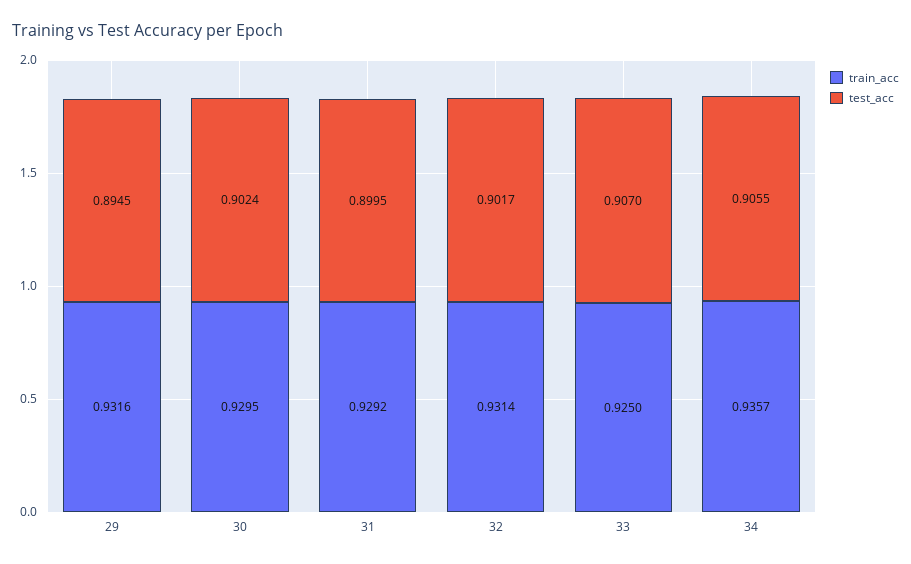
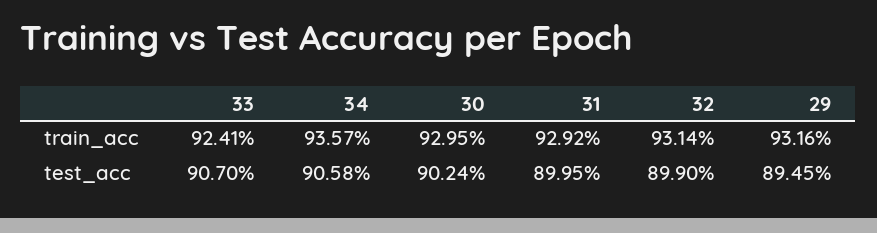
test_acc, 32: 0.9017 -> 0.899
train_acc, 33: 0.925 -> 0.9241
test_acc, 34: 0.9055 -> 0.9058

